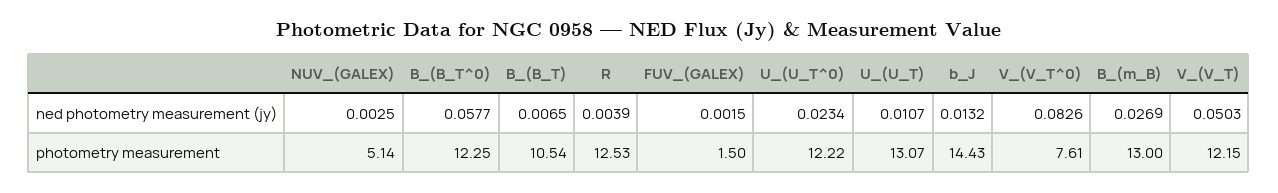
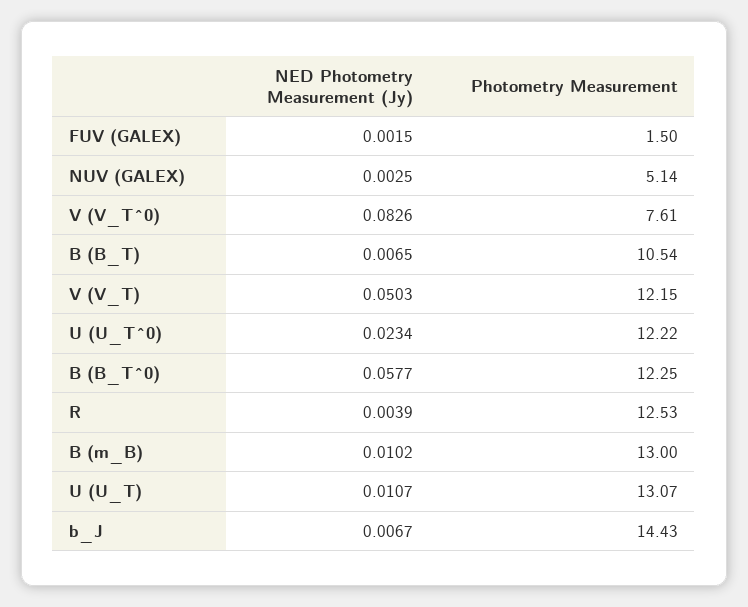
b_J, ned photometry measurement (jy): 0.0132 -> 0.0067
B_(m_B), ned photometry measurement (jy): 0.0269 -> 0.0102

